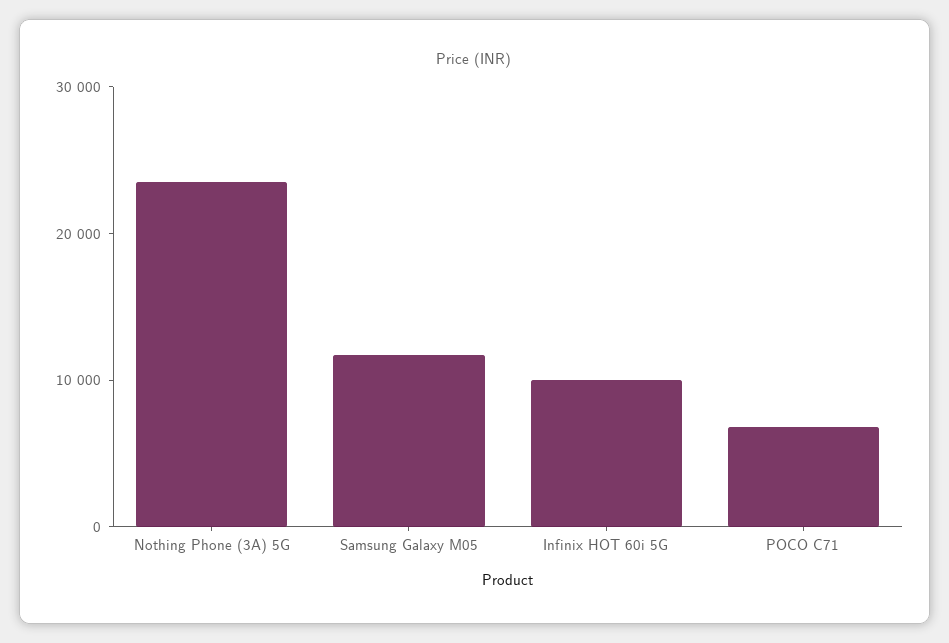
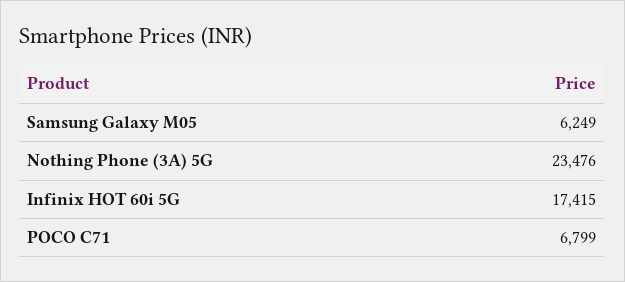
Samsung Galaxy M05: 12000 -> 6249
Infinix HOT 60i 5G: 10000 -> 17415

